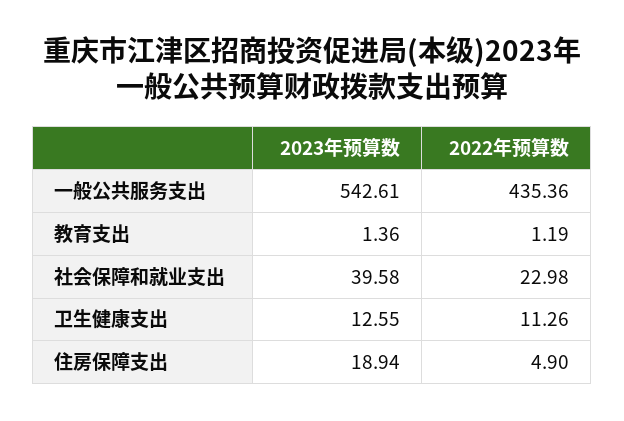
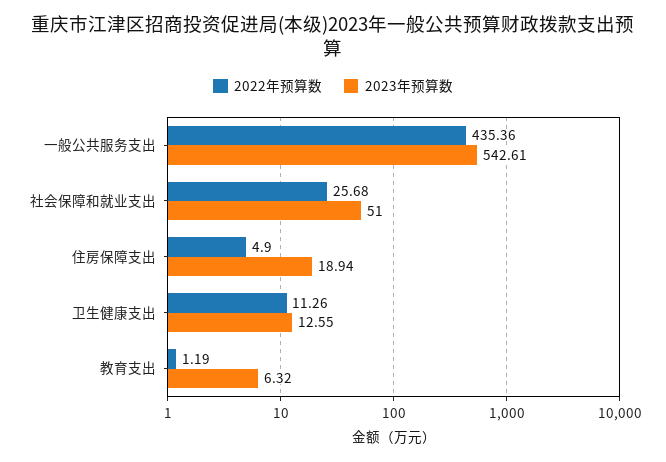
2023年预算数, 教育支出: 1.36 -> 6.32
2023年预算数, 社会保障和就业支出: 39.58 -> 51
2022年预算数, 社会保障和就业支出: 22.98 -> 25.68

